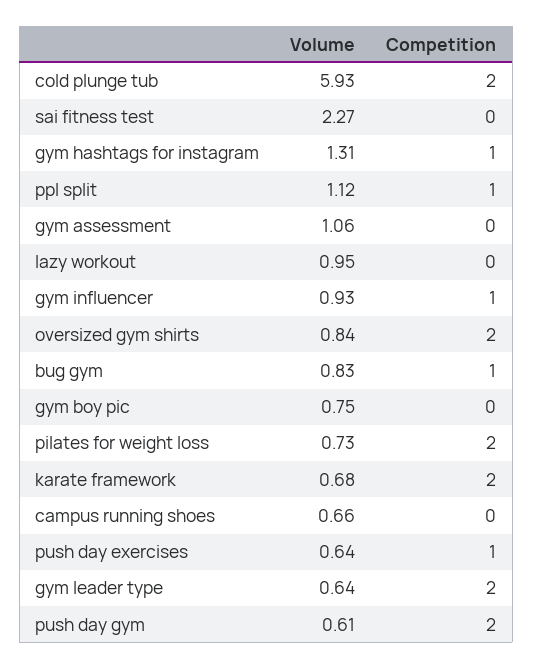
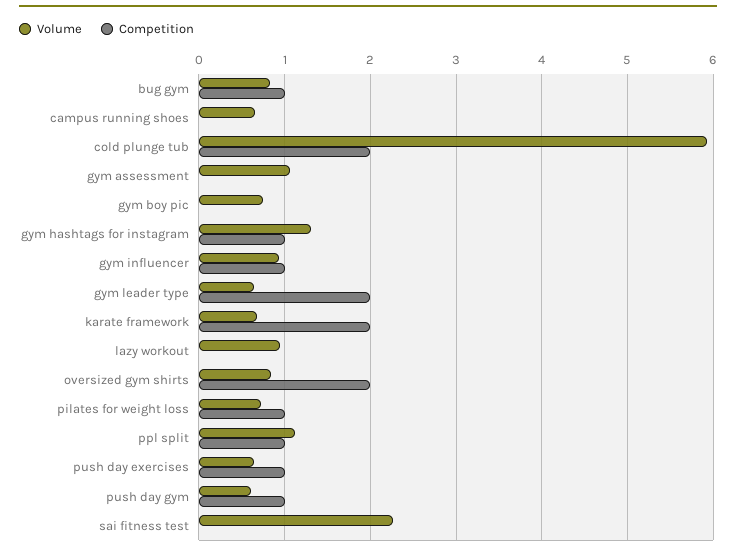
Competition, pilates for weight loss: 2 -> 1
Competition, push day gym: 2 -> 1

